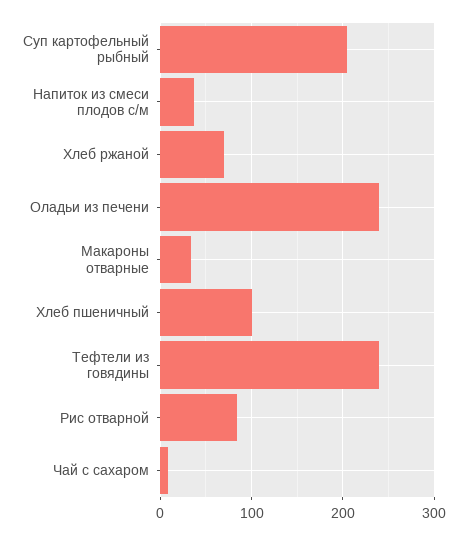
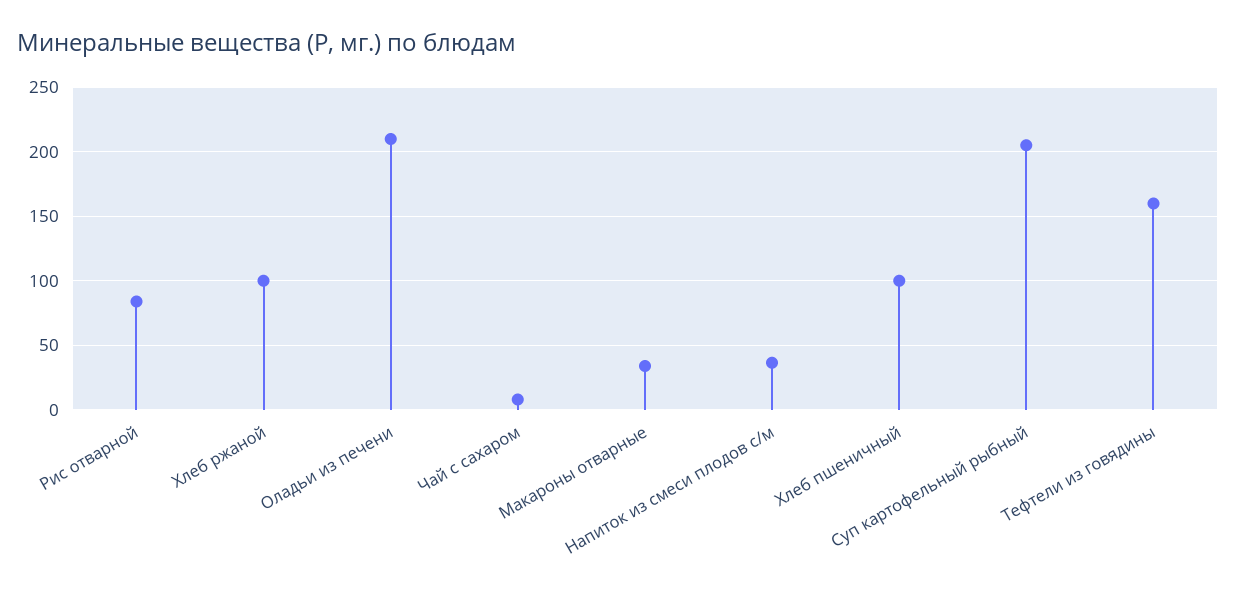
Хлеб ржаной: 70 -> 100
Оладьи из печени: 240 -> 210
Тефтели из говядины: 240 -> 160

